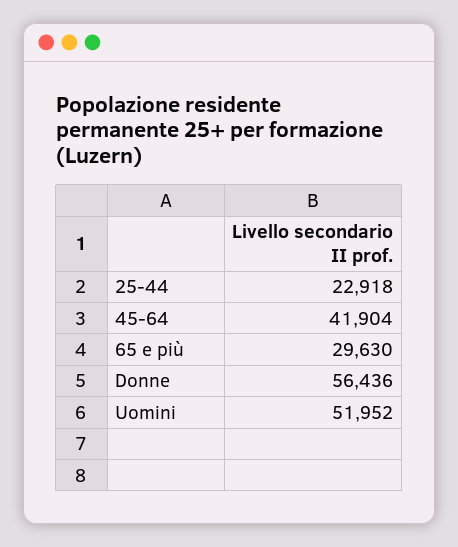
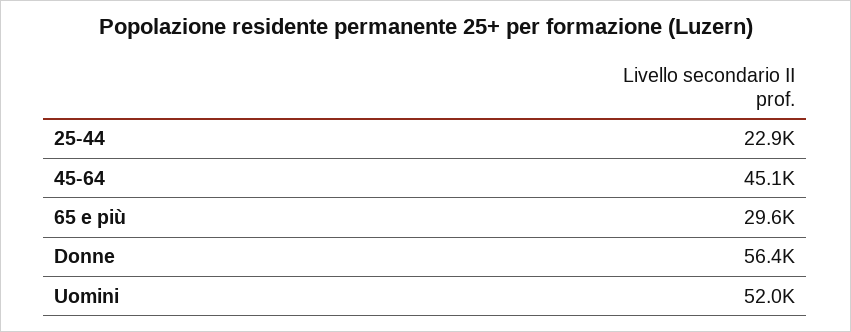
45-64: 41904 -> 45100

